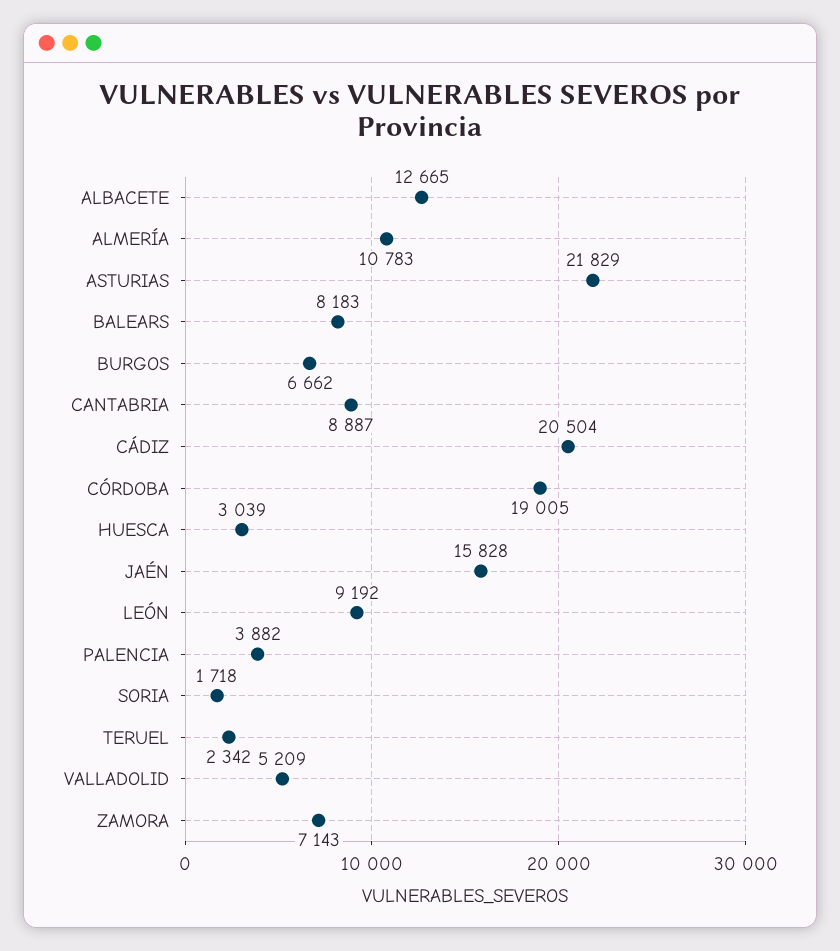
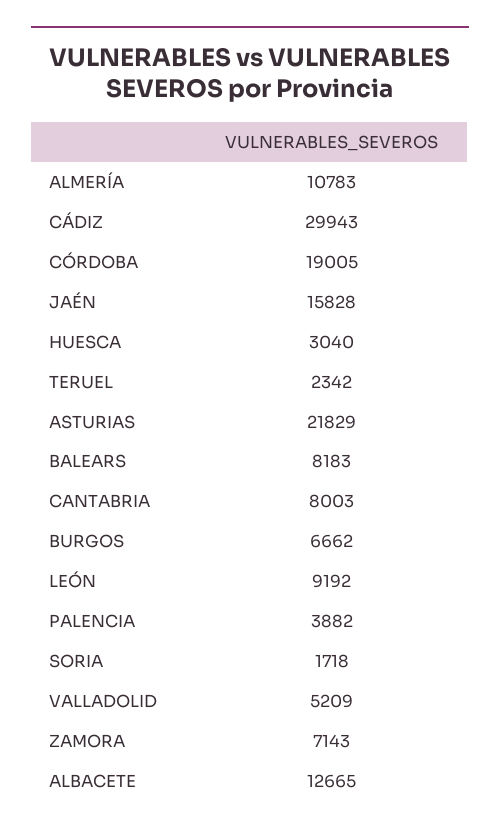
CANTABRIA: 8887 -> 8003
CÁDIZ: 20504 -> 29943
HUESCA: 3039 -> 3040

